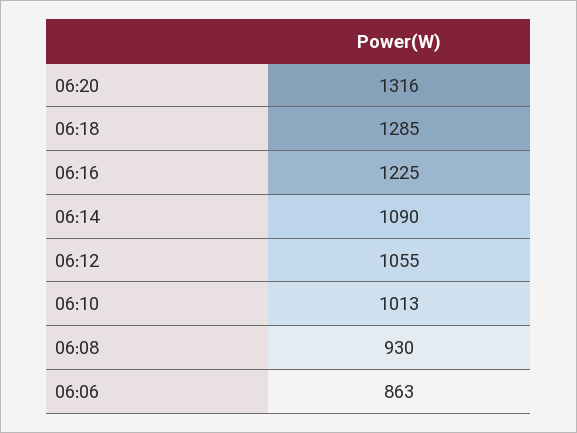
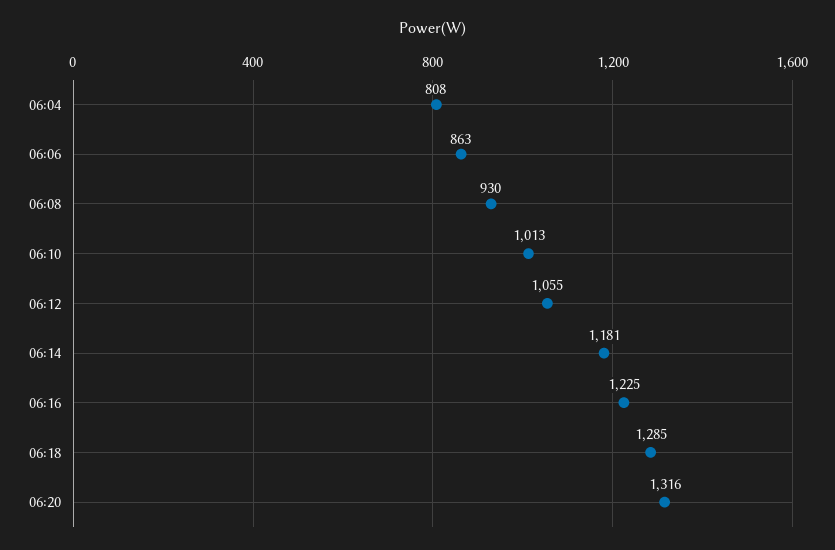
06:14: 1090 -> 1181
06:04: none -> 808

